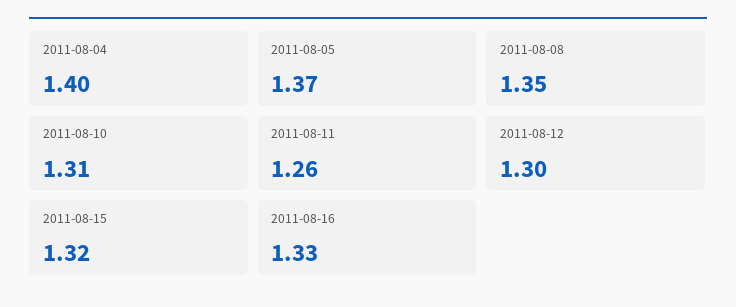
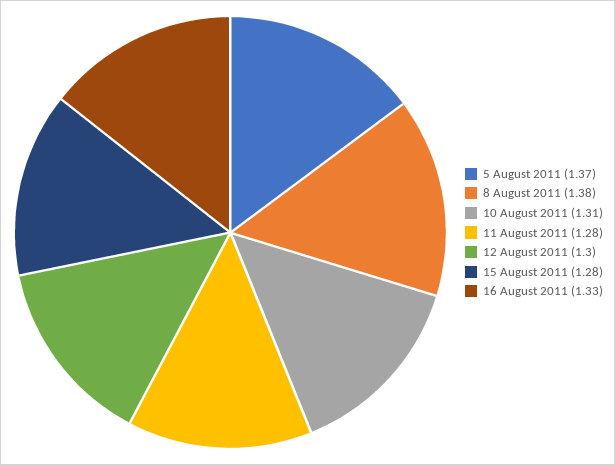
2011-08-04: 1.4 -> none
2011-08-08: 1.35 -> 1.38
2011-08-11: 1.26 -> 1.28
2011-08-15: 1.32 -> 1.28

